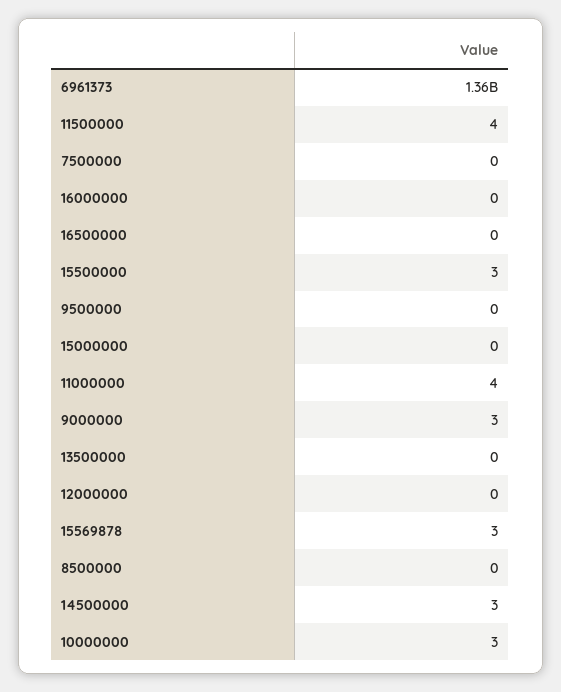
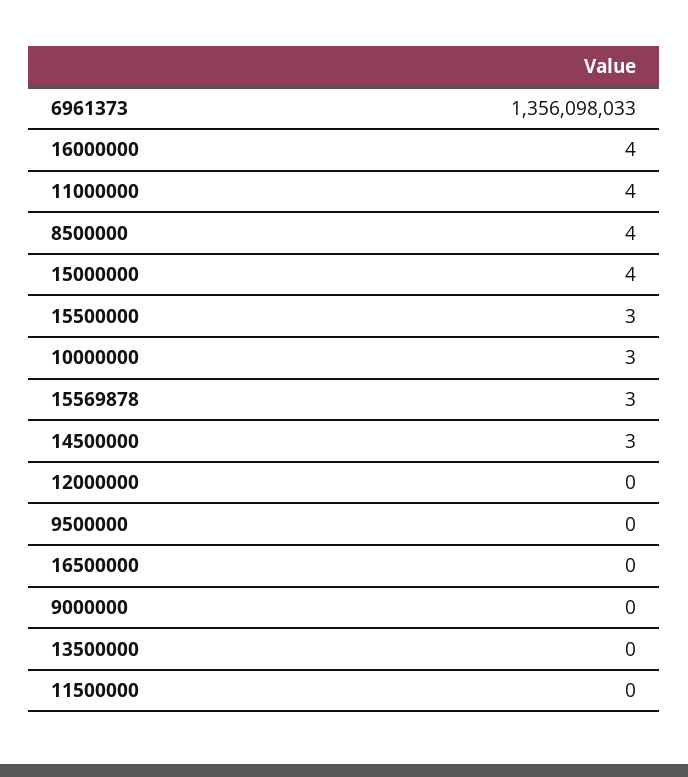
11500000: 4 -> 0
7500000: 0 -> none
16000000: 0 -> 4
15000000: 0 -> 4
9000000: 3 -> 0
8500000: 0 -> 4

